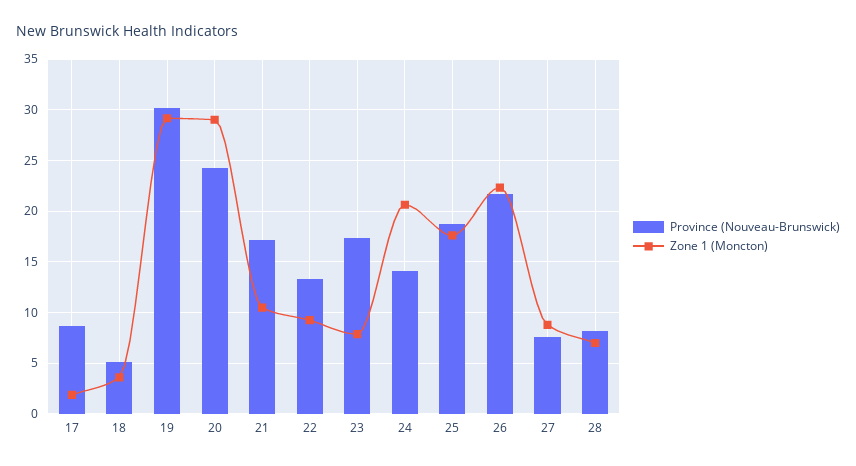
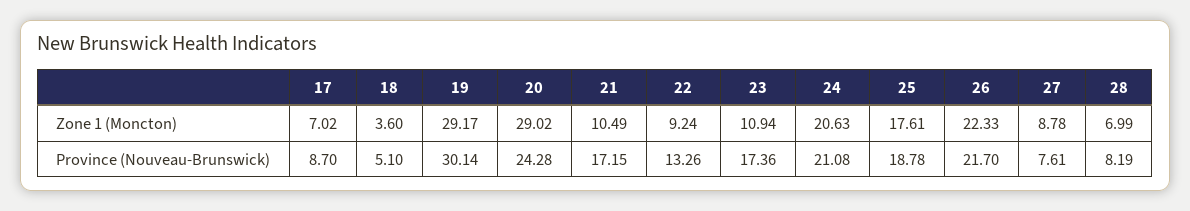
Zone 1 (Moncton), 17: 2 -> 7.02
Zone 1 (Moncton), 23: 8 -> 10.94
Province (Nouveau-Brunswick), 24: 14 -> 21.08

